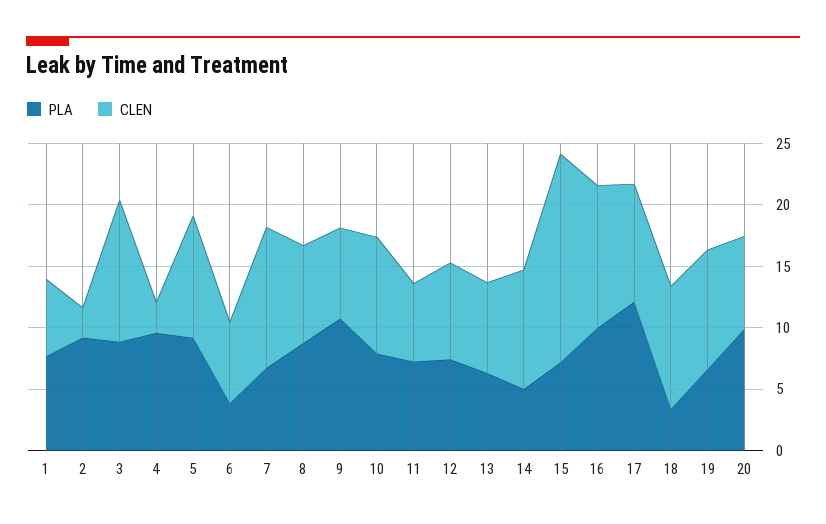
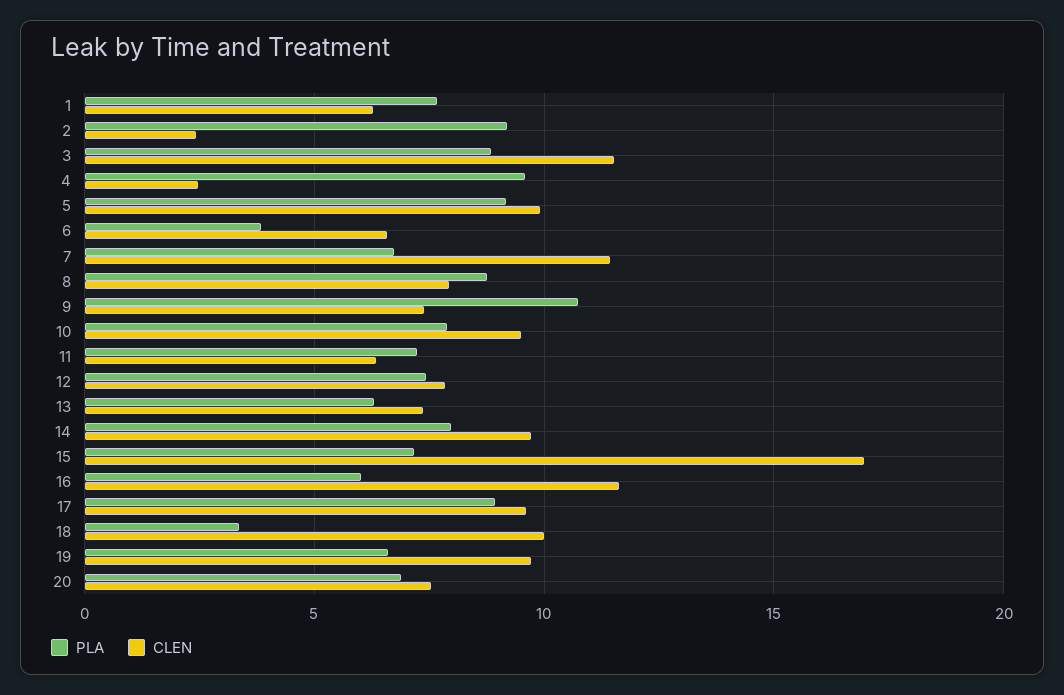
PLA, 14: 5 -> 8
PLA, 16: 10 -> 6
PLA, 17: 12 -> 9
PLA, 20: 10 -> 7

